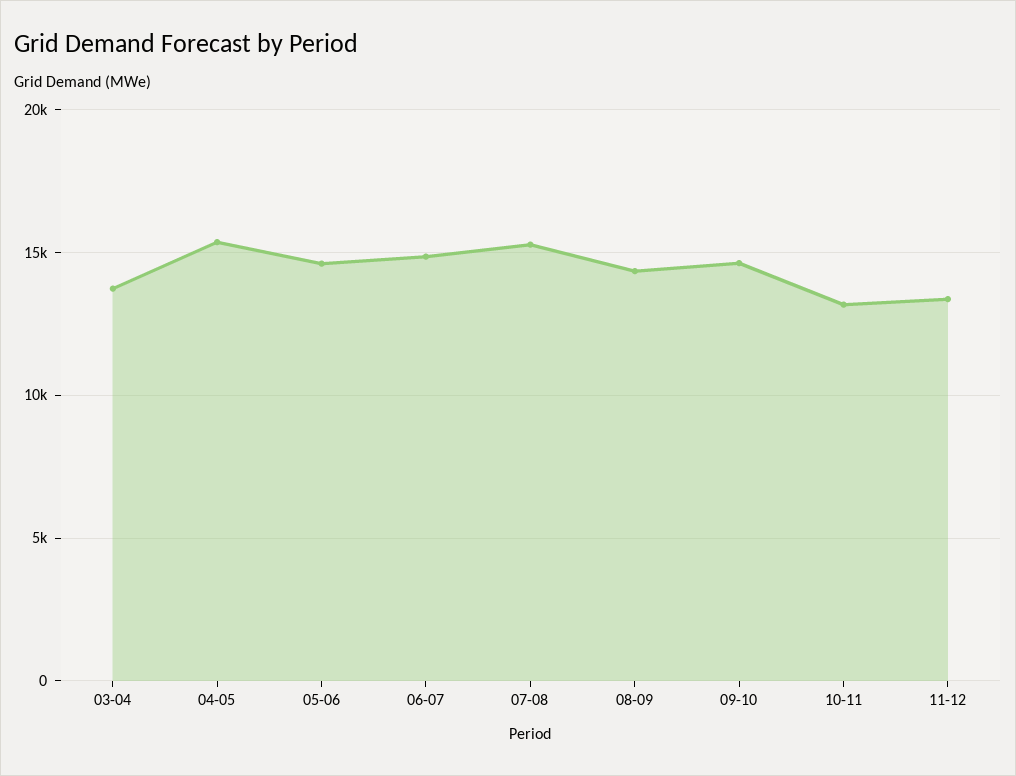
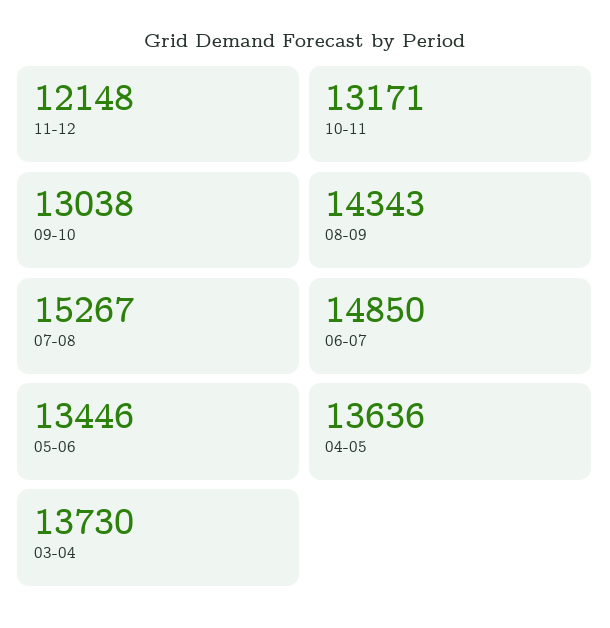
04-05: 15500 -> 13636
05-06: 14500 -> 13446
09-10: 14500 -> 13038
11-12: 13500 -> 12148

